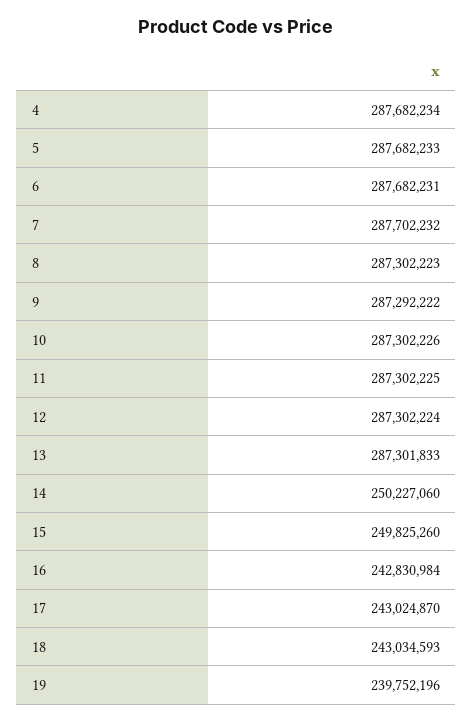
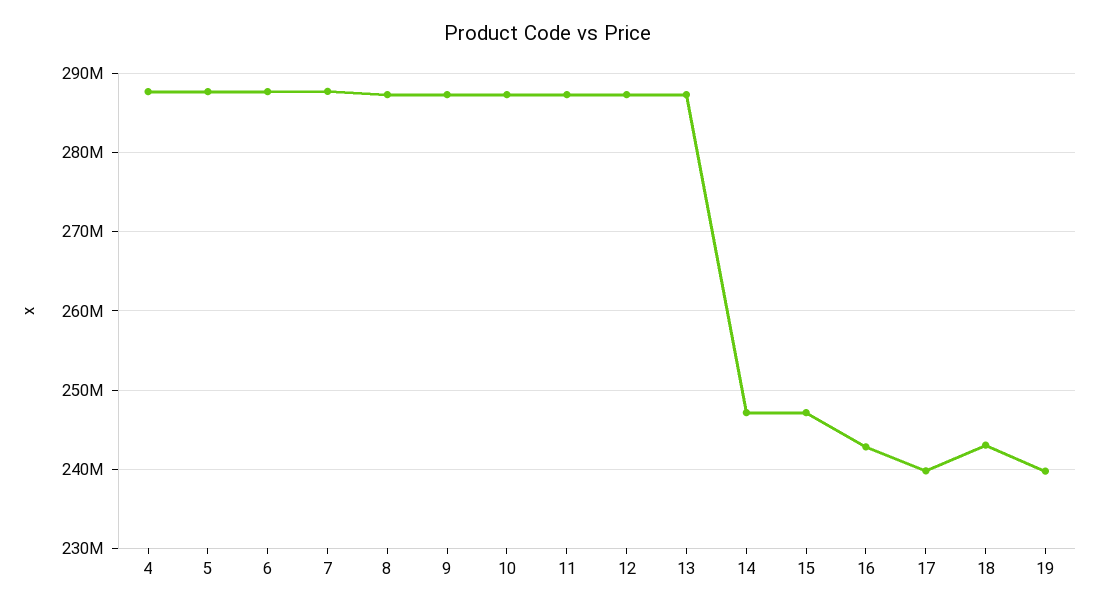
14: 250227060 -> 247000000
15: 249825260 -> 247000000
17: 243024870 -> 240000000

